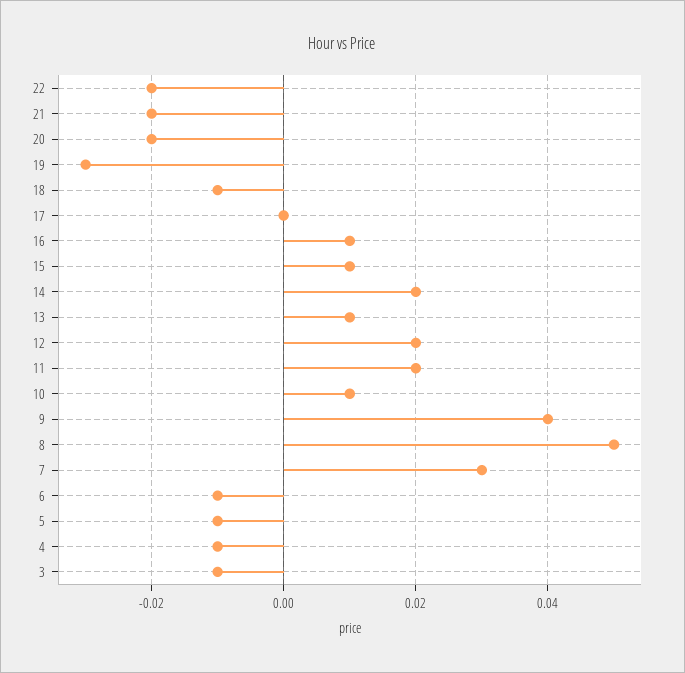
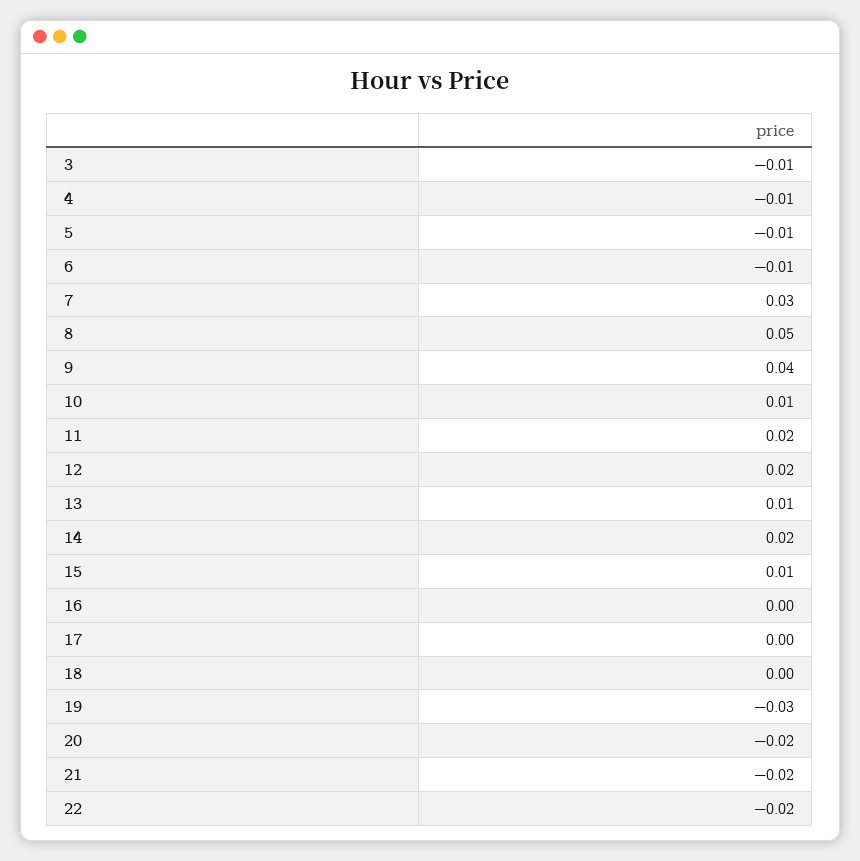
18: -0.01 -> 0
16: 0.01 -> 0

